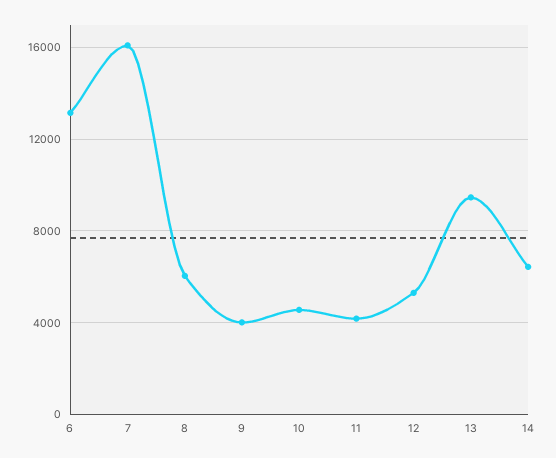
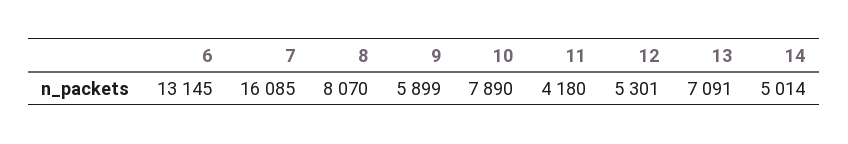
8: 6000 -> 8070
9: 4000 -> 5899
10: 4500 -> 7890
13: 9500 -> 7091
14: 6500 -> 5014

